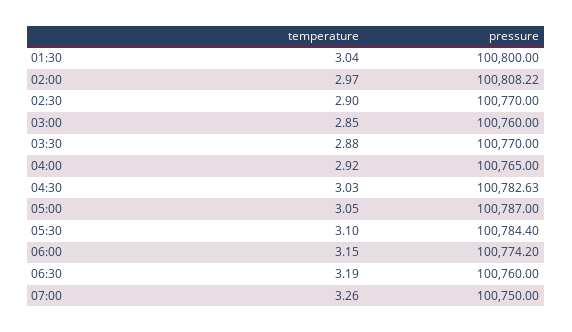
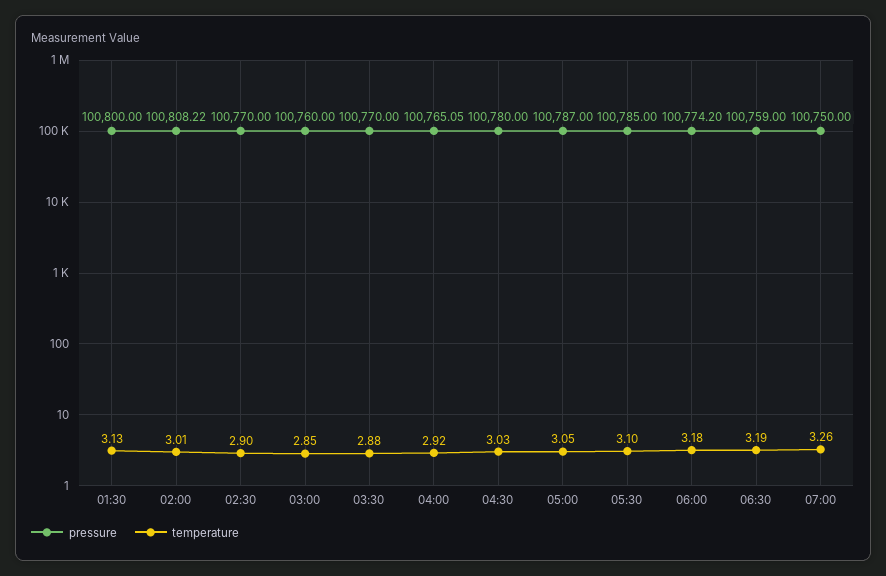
temperature, 01:30: 3.04 -> 3.13
temperature, 02:00: 2.97 -> 3.01
pressure, 04:00: 100765 -> 100765.05
pressure, 04:30: 100782.63 -> 100780
pressure, 05:30: 100784.4 -> 100785
temperature, 06:00: 3.15 -> 3.18
pressure, 06:30: 100760 -> 100759

